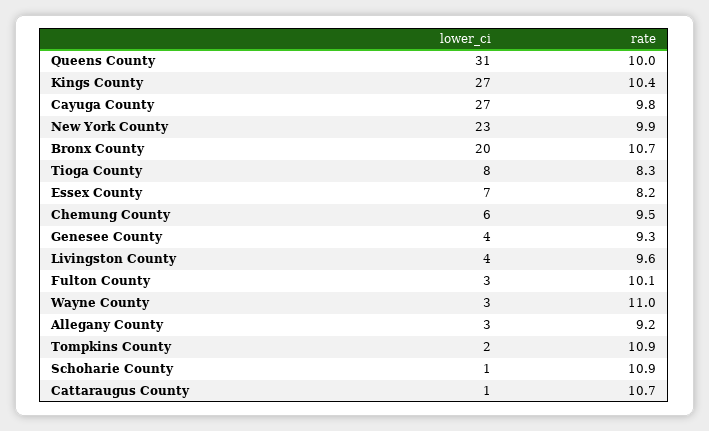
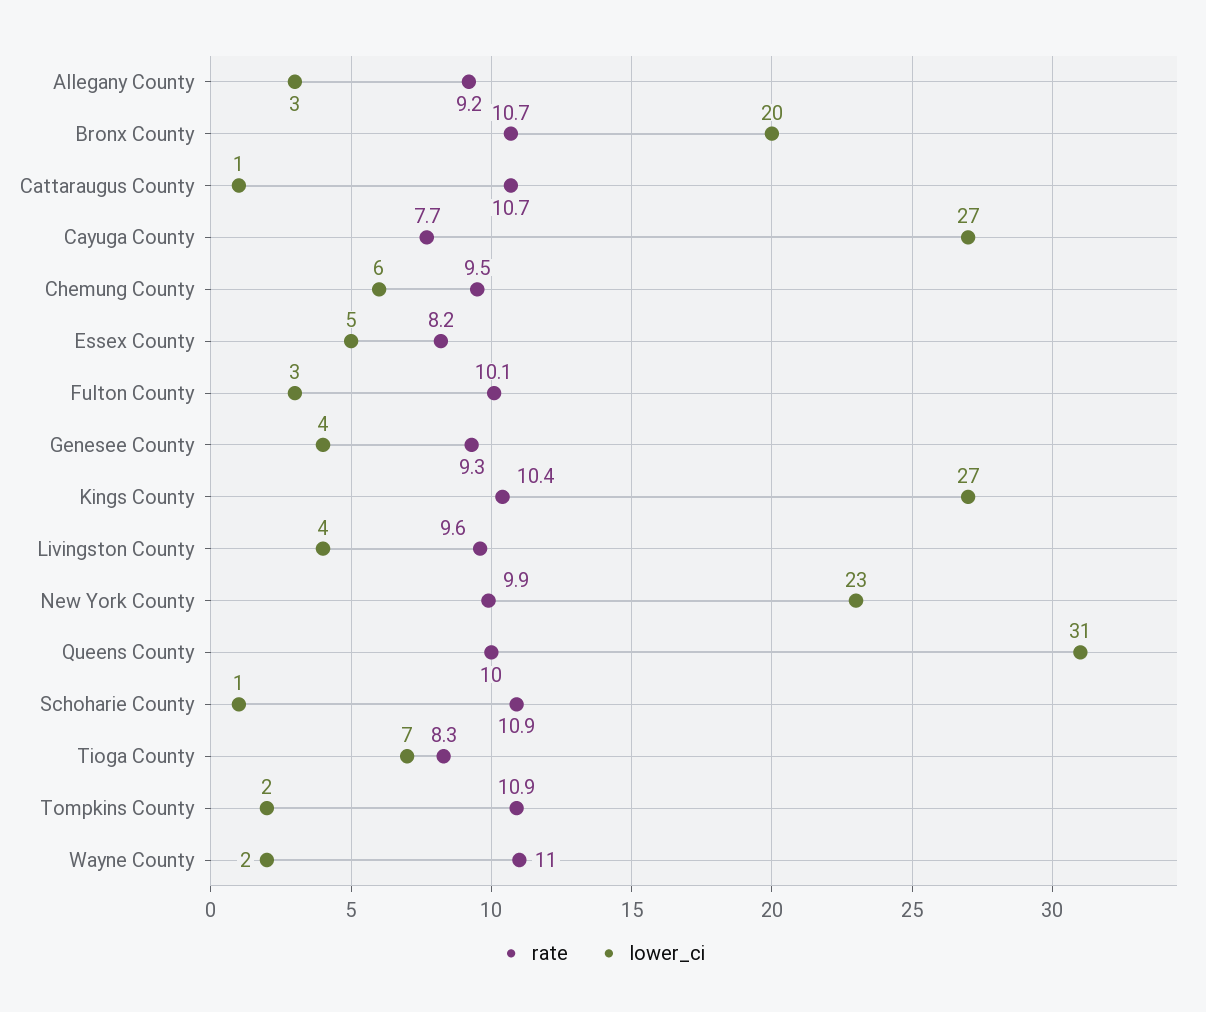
rate, Cayuga County: 9.8 -> 7.7
lower_ci, Tioga County: 8 -> 7
lower_ci, Essex County: 7 -> 5
lower_ci, Wayne County: 3 -> 2

